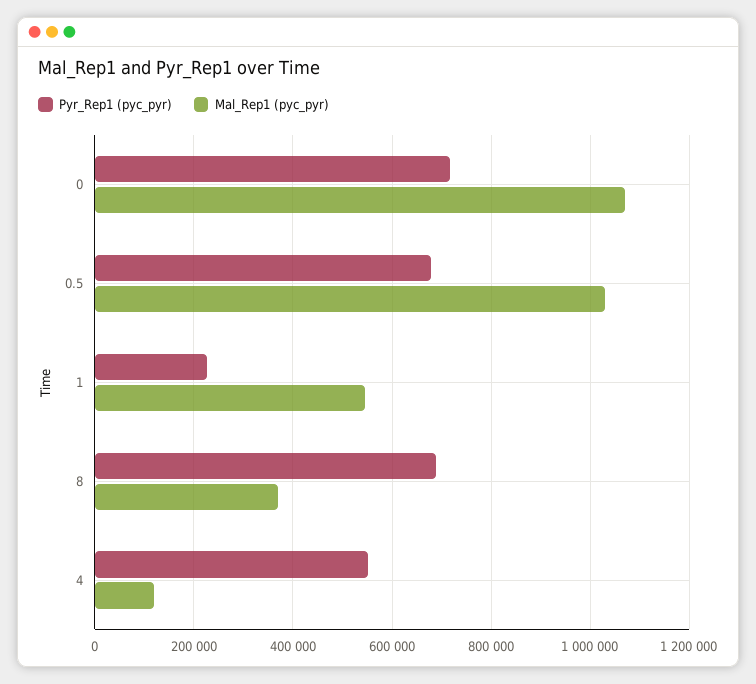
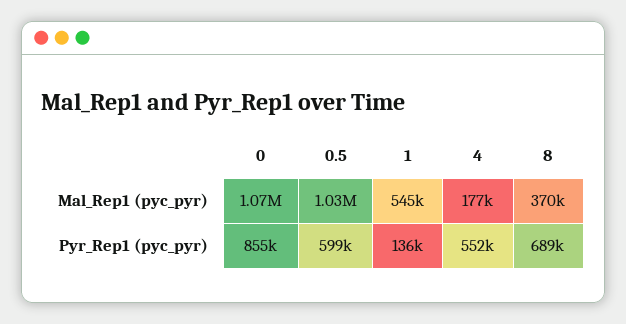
Pyr_Rep1 (pyc_pyr), 0: 720000 -> 855000
Pyr_Rep1 (pyc_pyr), 0.5: 680000 -> 599000
Pyr_Rep1 (pyc_pyr), 1: 220000 -> 136000
Mal_Rep1 (pyc_pyr), 4: 120000 -> 177000

